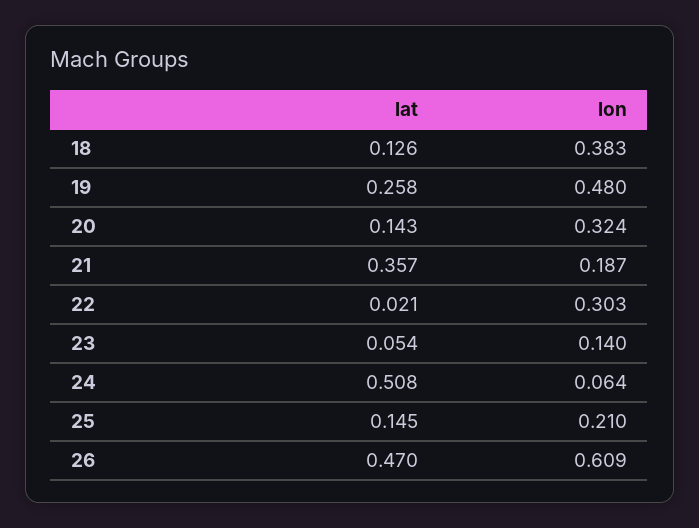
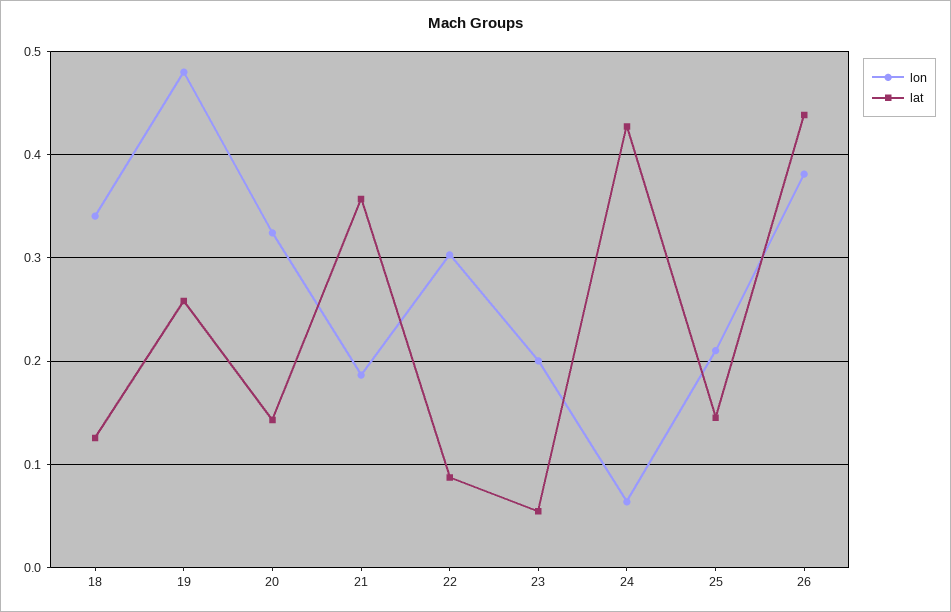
lon, 18: 0.383 -> 0.34
lat, 22: 0.021 -> 0.09
lon, 23: 0.14 -> 0.2
lat, 24: 0.508 -> 0.43
lat, 26: 0.47 -> 0.44
lon, 26: 0.609 -> 0.38

